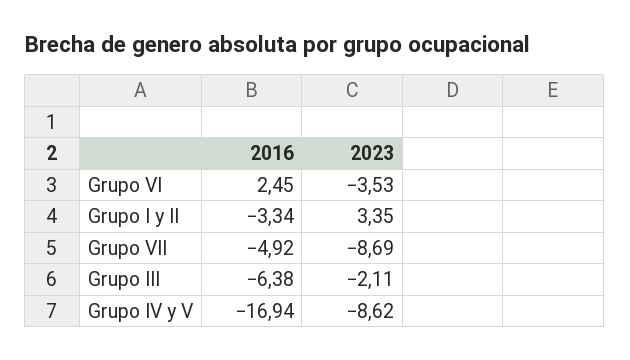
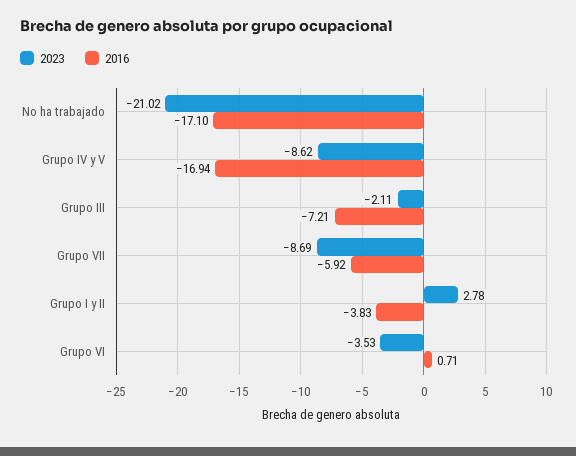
2016, Grupo VI: 2.45 -> 0.71
2016, Grupo I y II: -3.34 -> -3.83
2023, Grupo I y II: 3.35 -> 2.78
2016, Grupo VII: -4.92 -> -5.92
2016, Grupo III: -6.38 -> -7.21
2023, No ha trabajado: none -> -21.02
2016, No ha trabajado: none -> -17.1

